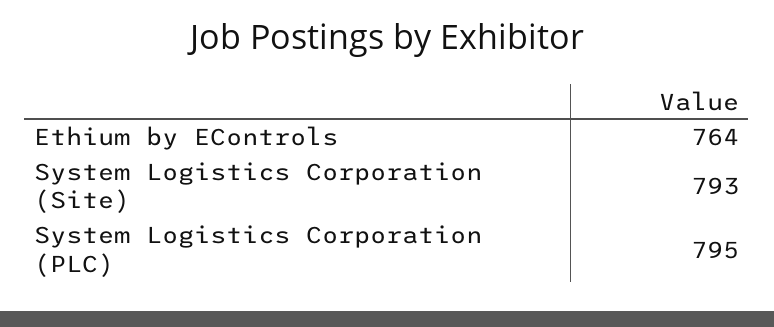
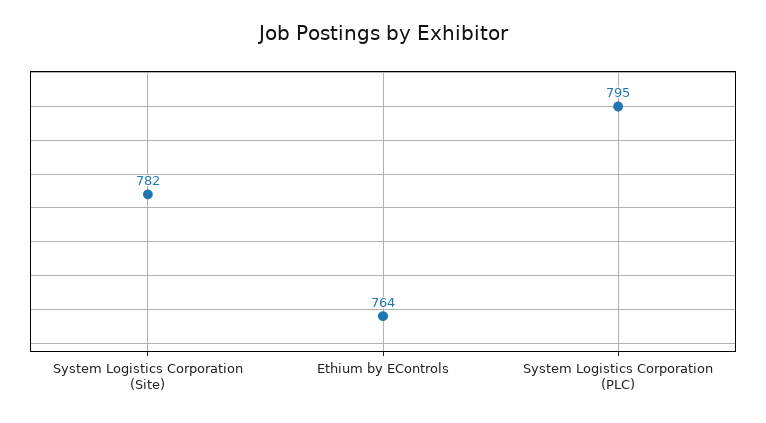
System Logistics Corporation (Site): 793 -> 782

